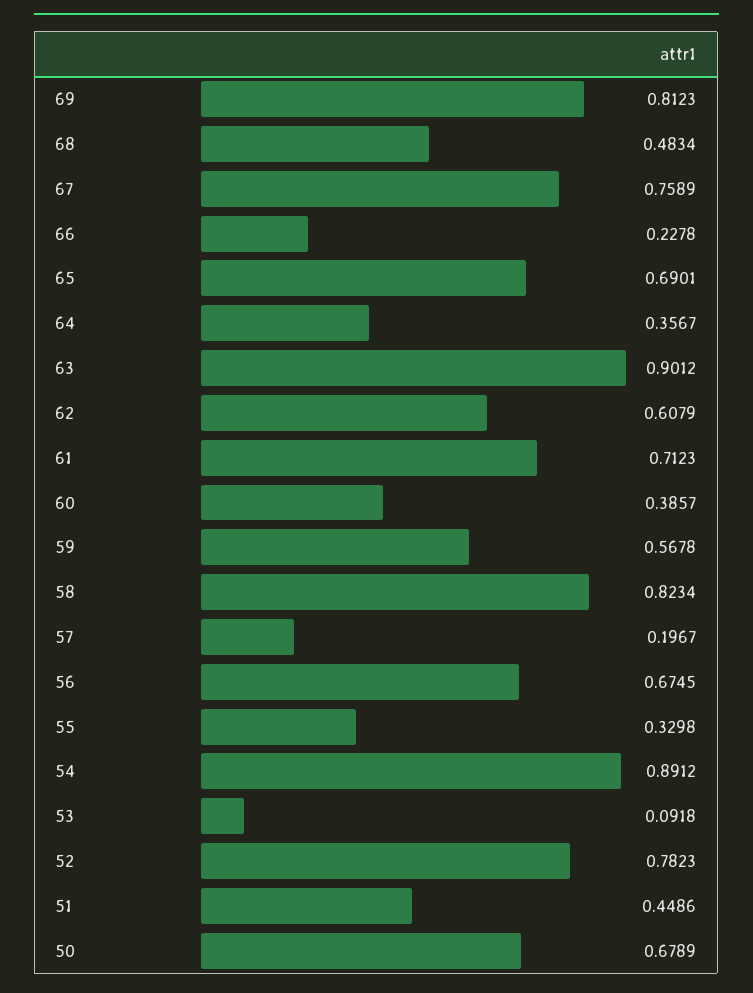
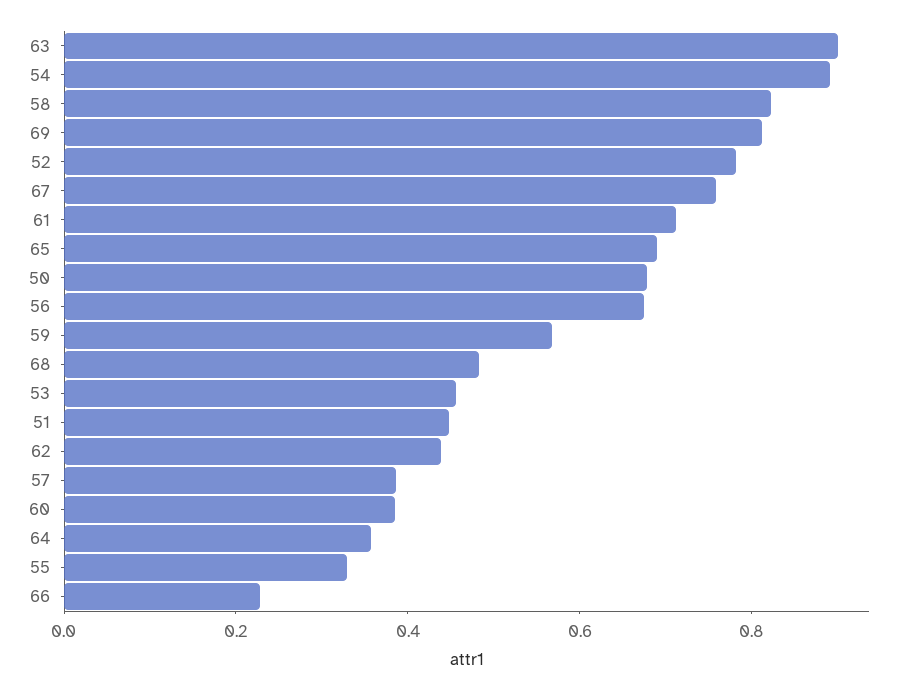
62: 0.6079 -> 0.45
57: 0.1967 -> 0.4
53: 0.0918 -> 0.45

